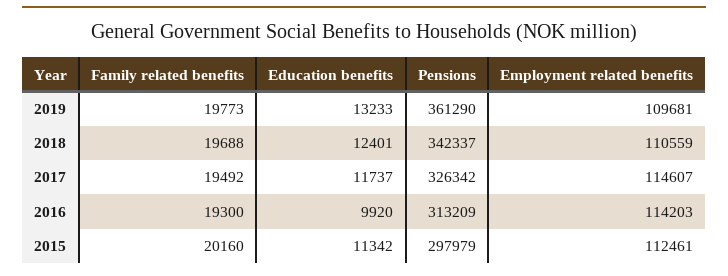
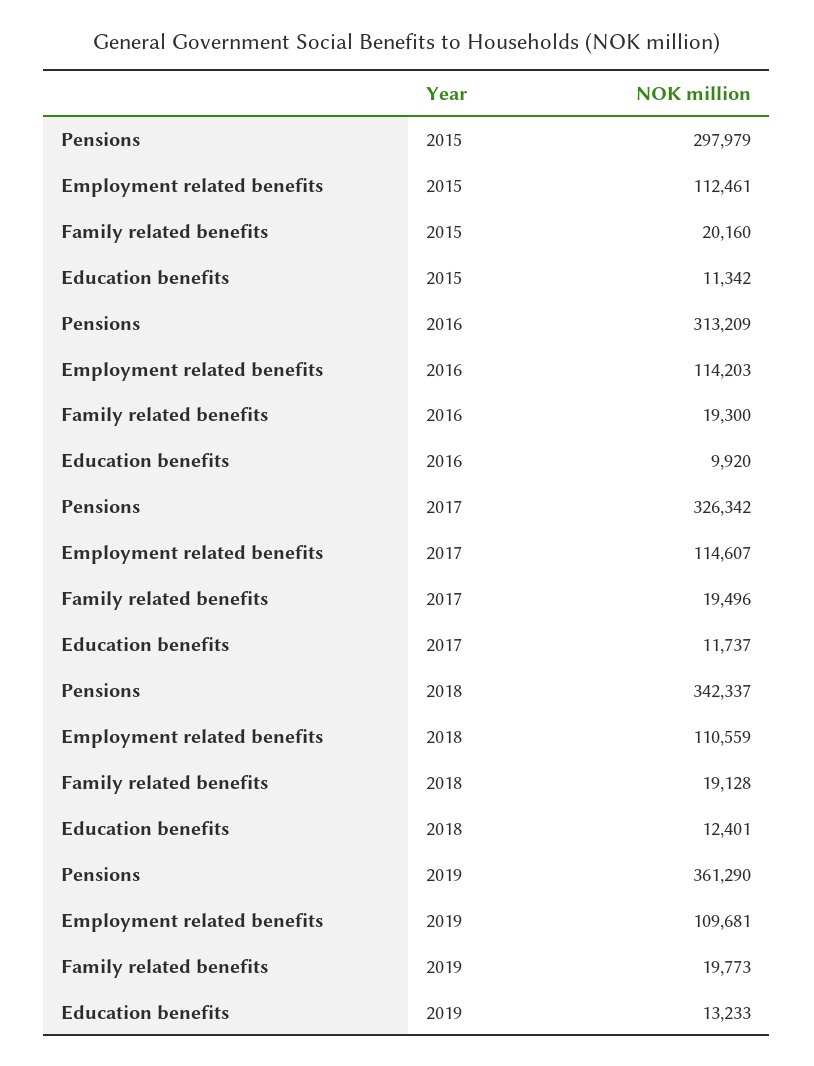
Family related benefits, 2018: 19688 -> 19128
Family related benefits, 2017: 19492 -> 19496

